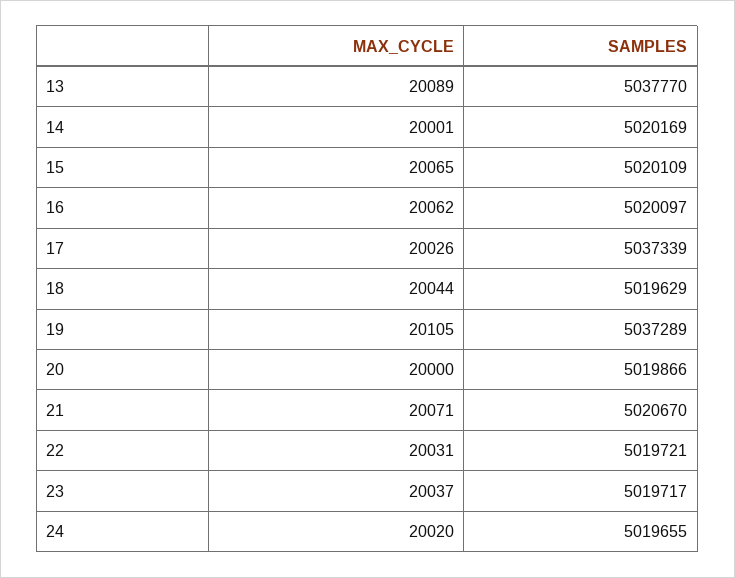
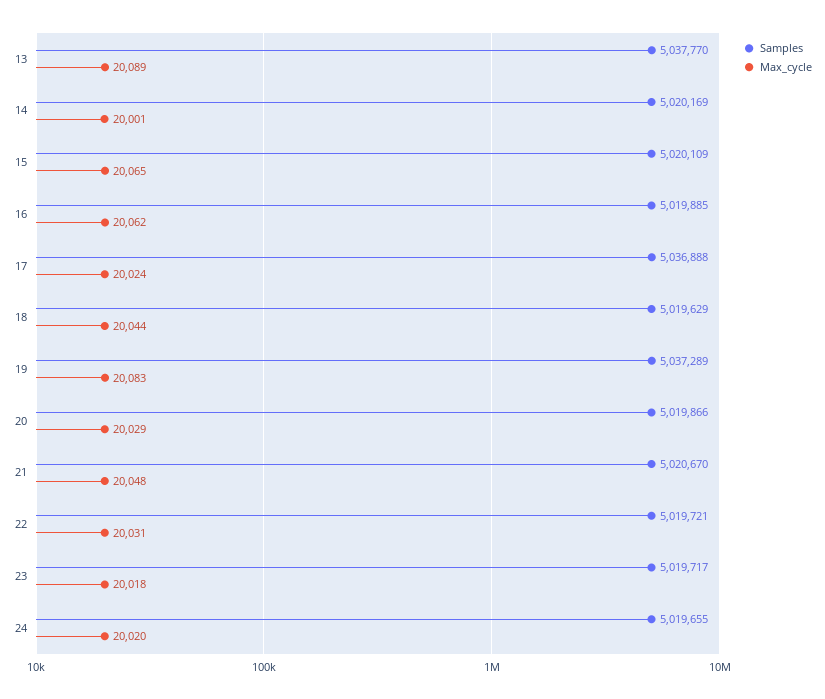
SAMPLES, 16: 5020097 -> 5019885
MAX_CYCLE, 17: 20026 -> 20024
SAMPLES, 17: 5037339 -> 5036888
MAX_CYCLE, 19: 20105 -> 20083
MAX_CYCLE, 20: 20000 -> 20029
MAX_CYCLE, 21: 20071 -> 20048
MAX_CYCLE, 23: 20037 -> 20018

